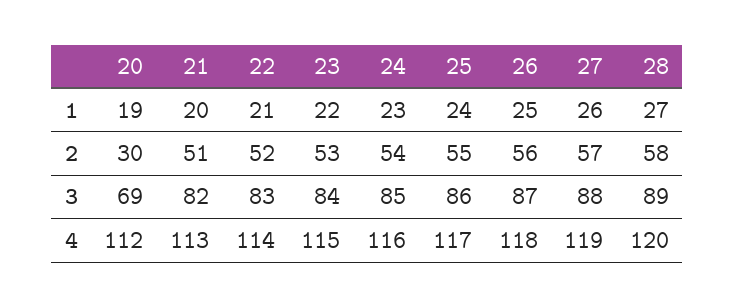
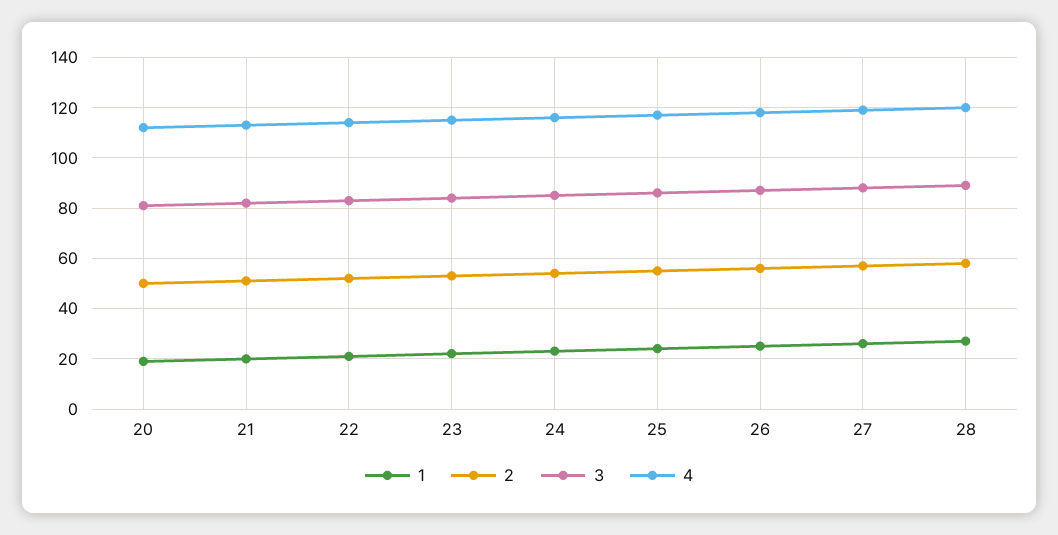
2, 20: 30 -> 50
3, 20: 69 -> 80

